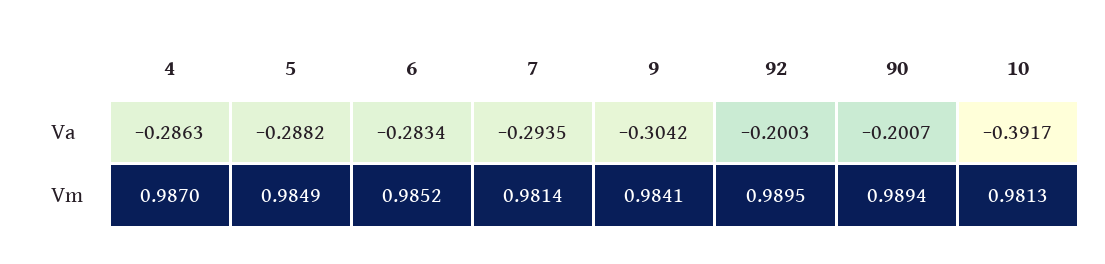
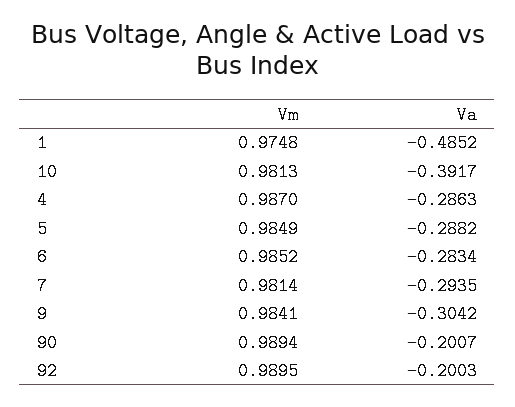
1, Vm: none -> 0.9748
1, Va: none -> -0.4852

